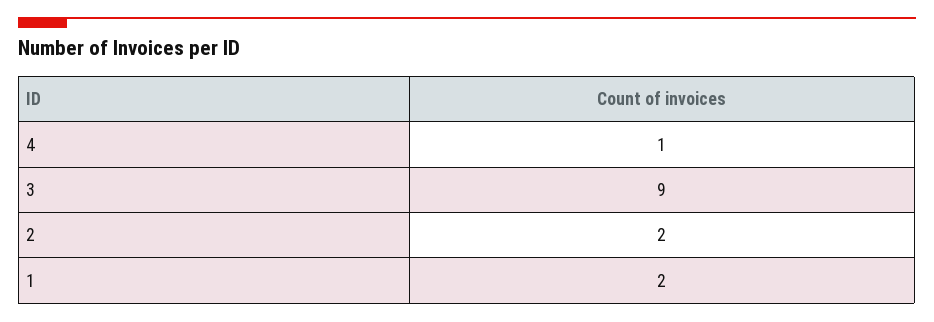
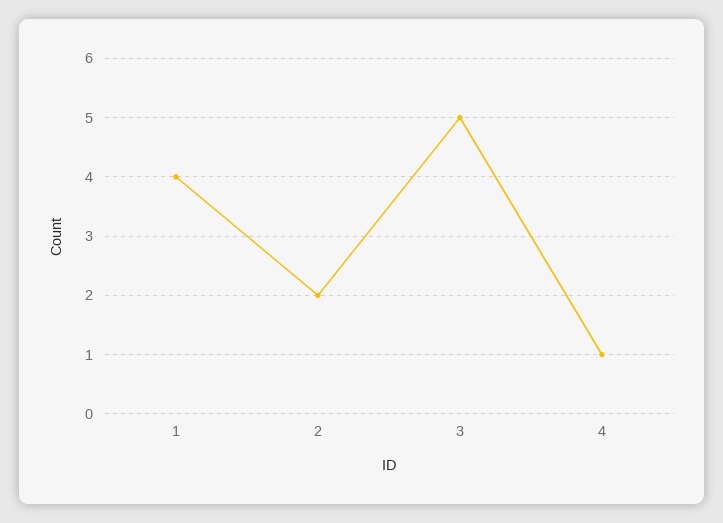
3: 9 -> 5
1: 2 -> 4

